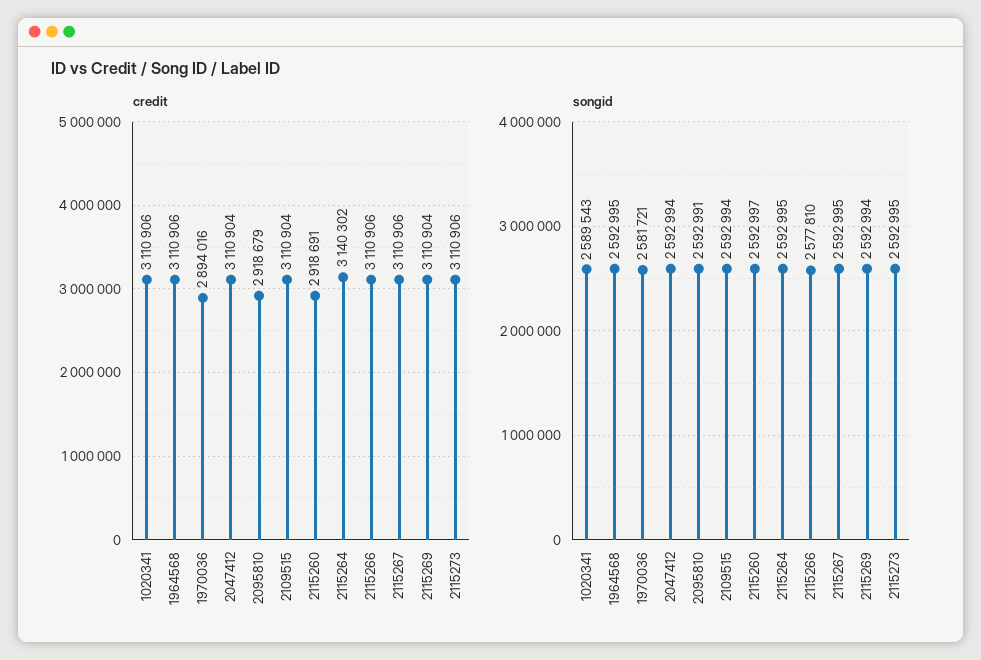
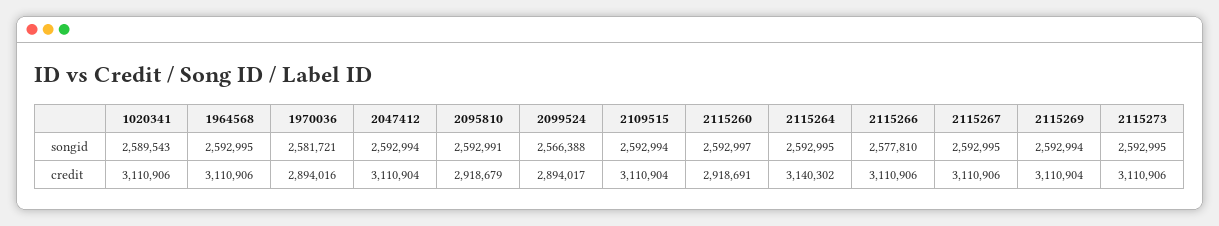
songid, 2099524: none -> 2566388
credit, 2099524: none -> 2894017

